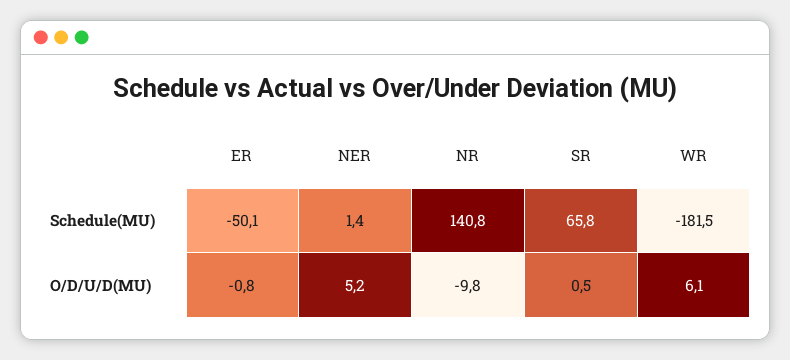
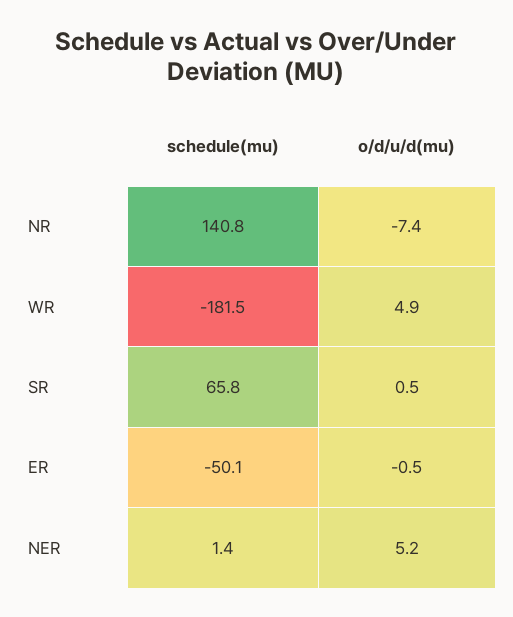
ER, O/D/U/D(MU): -0.8 -> -0.5
NR, O/D/U/D(MU): -9.8 -> -7.4
WR, O/D/U/D(MU): 6.1 -> 4.9

